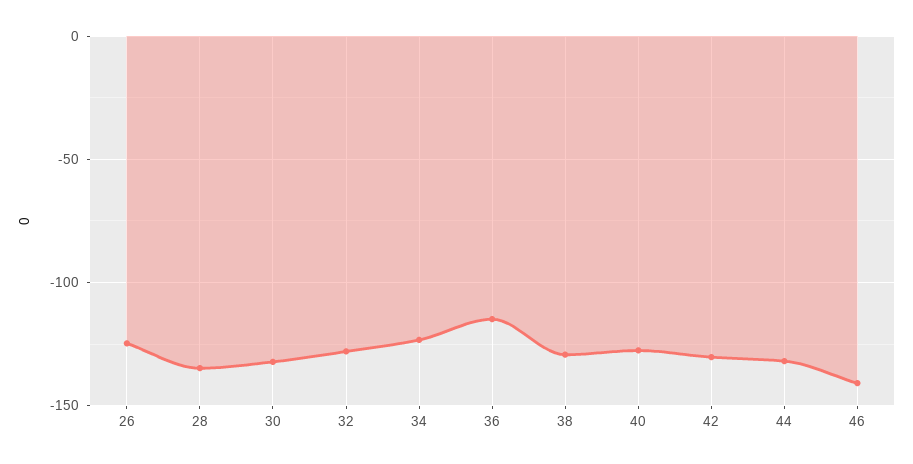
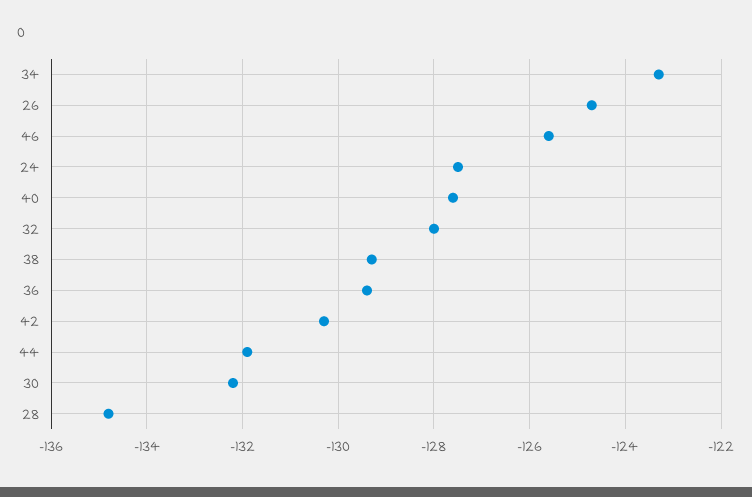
36: -115 -> -129.5
46: -140 -> -125.5
24: none -> -127.5

